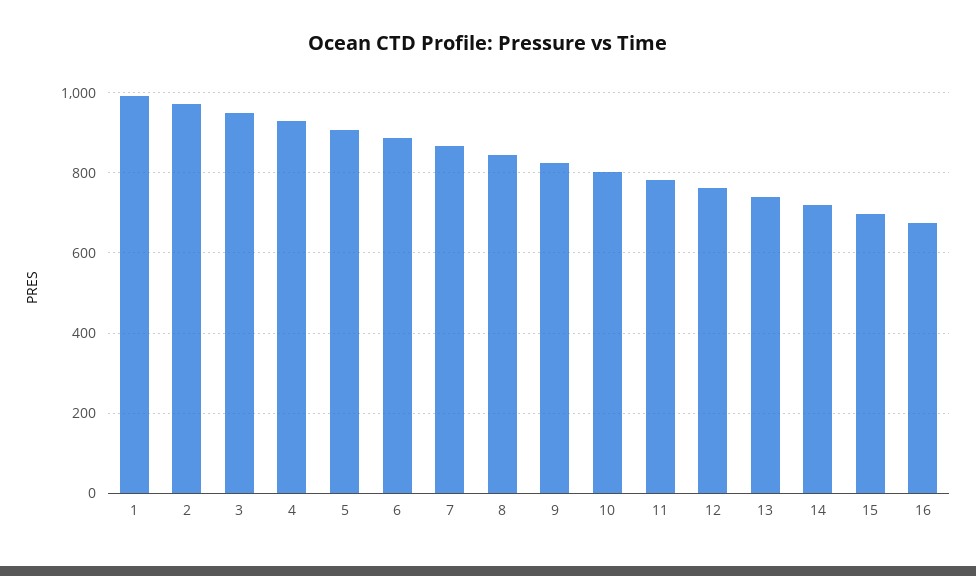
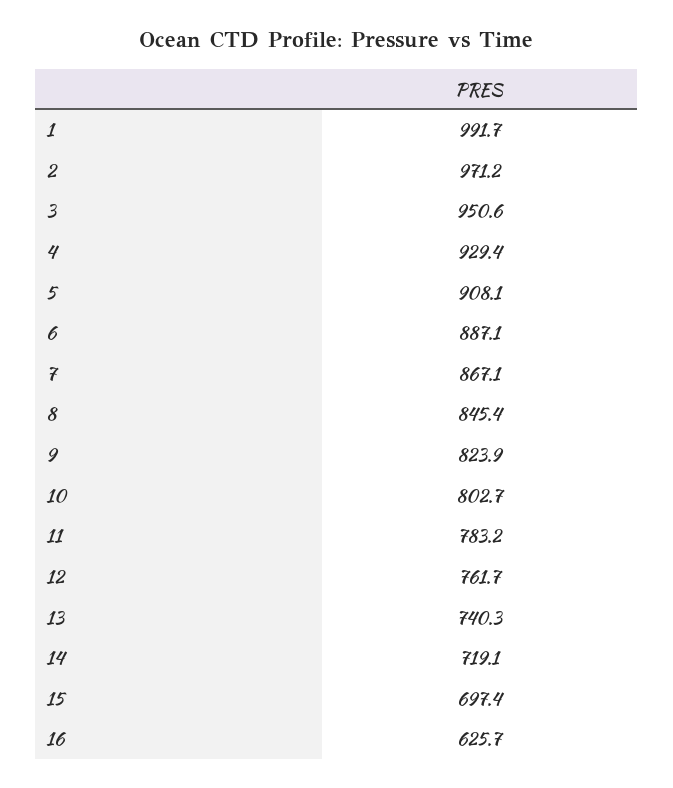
16: 680 -> 625.7

